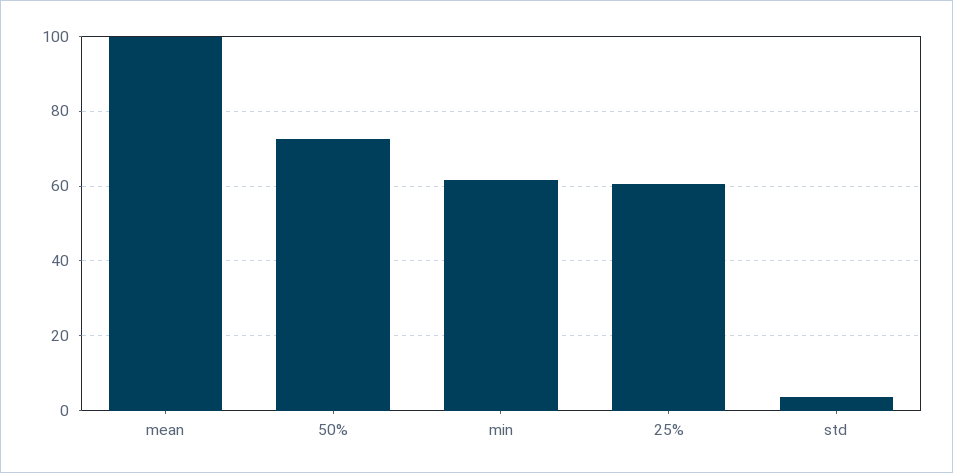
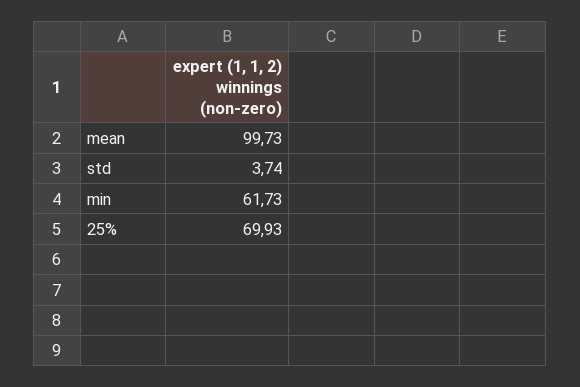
50%: 72 -> none
25%: 60 -> 69.93

